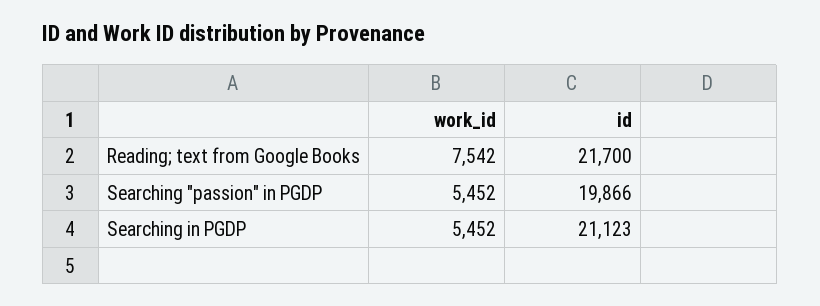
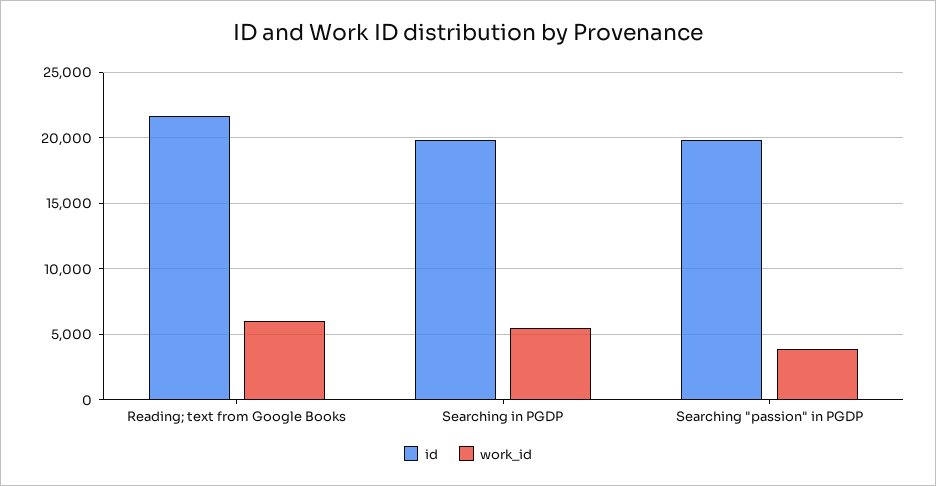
work_id, Reading; text from Google Books: 7542 -> 6000
work_id, Searching "passion" in PGDP: 5452 -> 4000
id, Searching in PGDP: 21123 -> 20000

